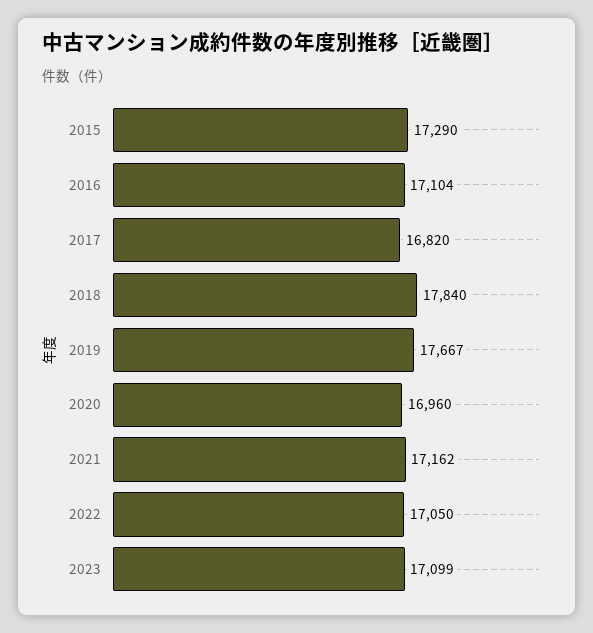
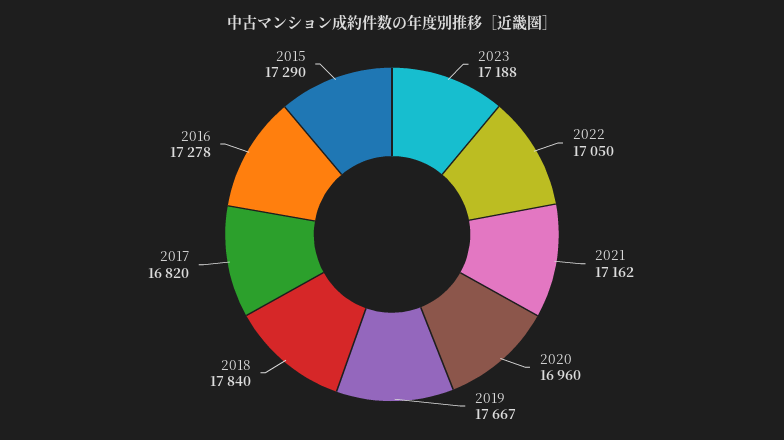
2016: 17104 -> 17278
2023: 17099 -> 17188

